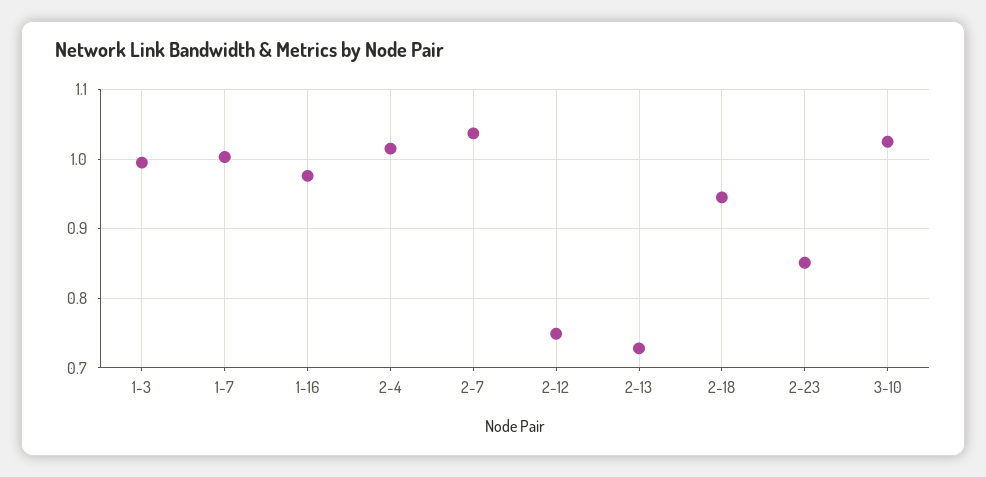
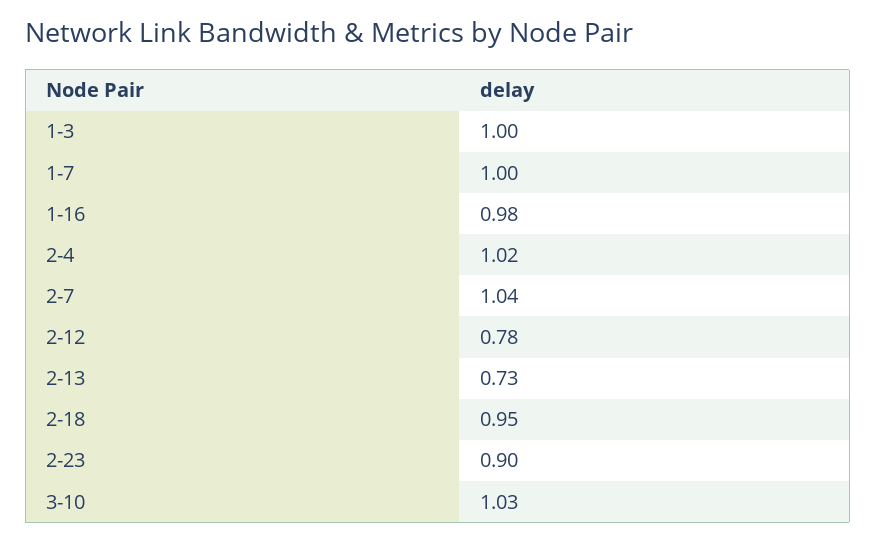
2-12: 0.75 -> 0.78
2-23: 0.85 -> 0.9

